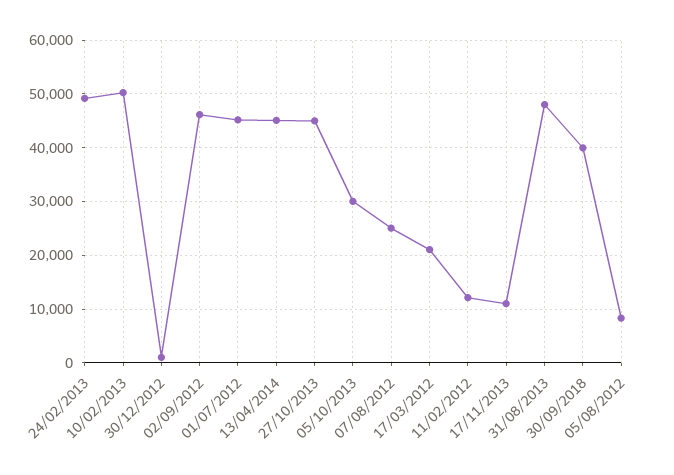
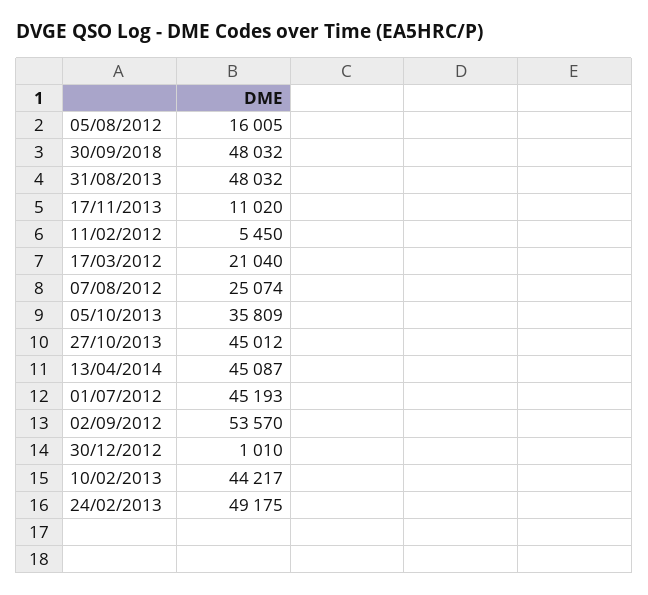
10/02/2013: 50000 -> 44217
02/09/2012: 46000 -> 53570
05/10/2013: 30000 -> 35809
11/02/2012: 12000 -> 5450
30/09/2018: 40000 -> 48032
05/08/2012: 8000 -> 16005

